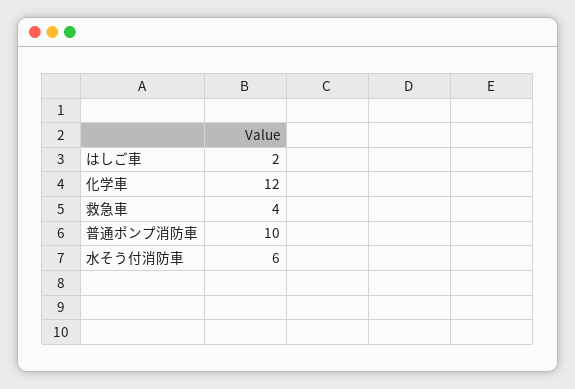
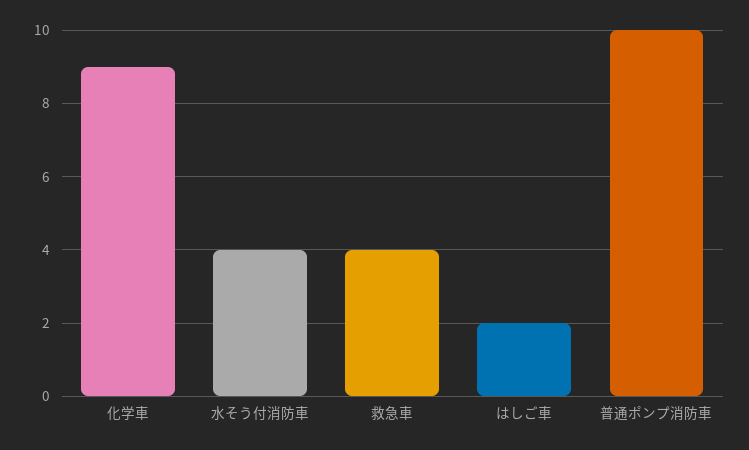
化学車: 12 -> 9
水そう付消防車: 6 -> 4

